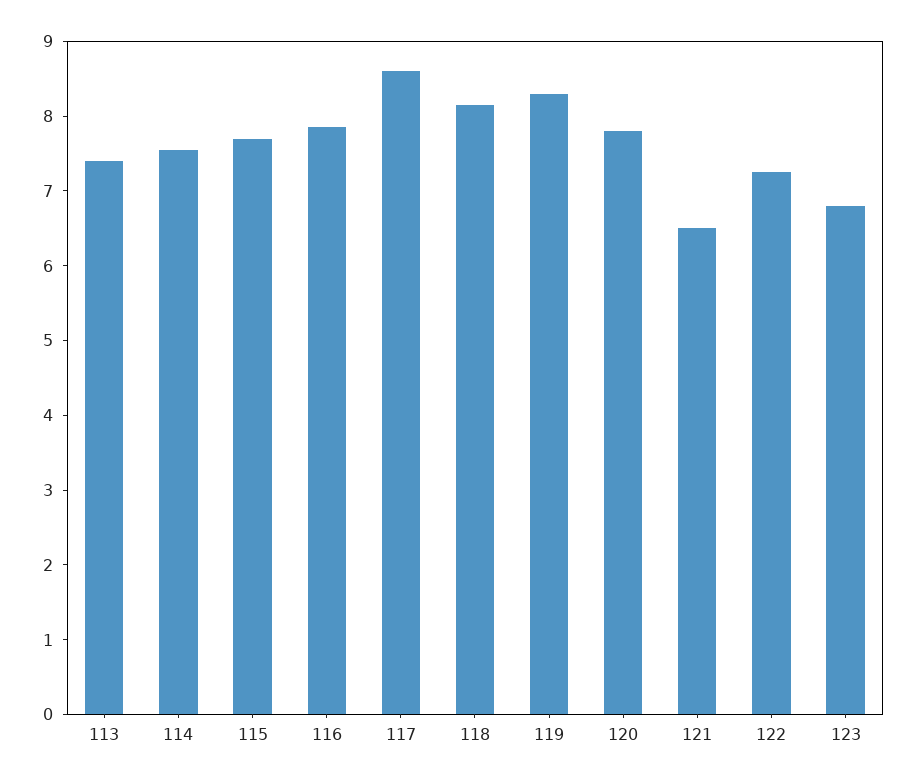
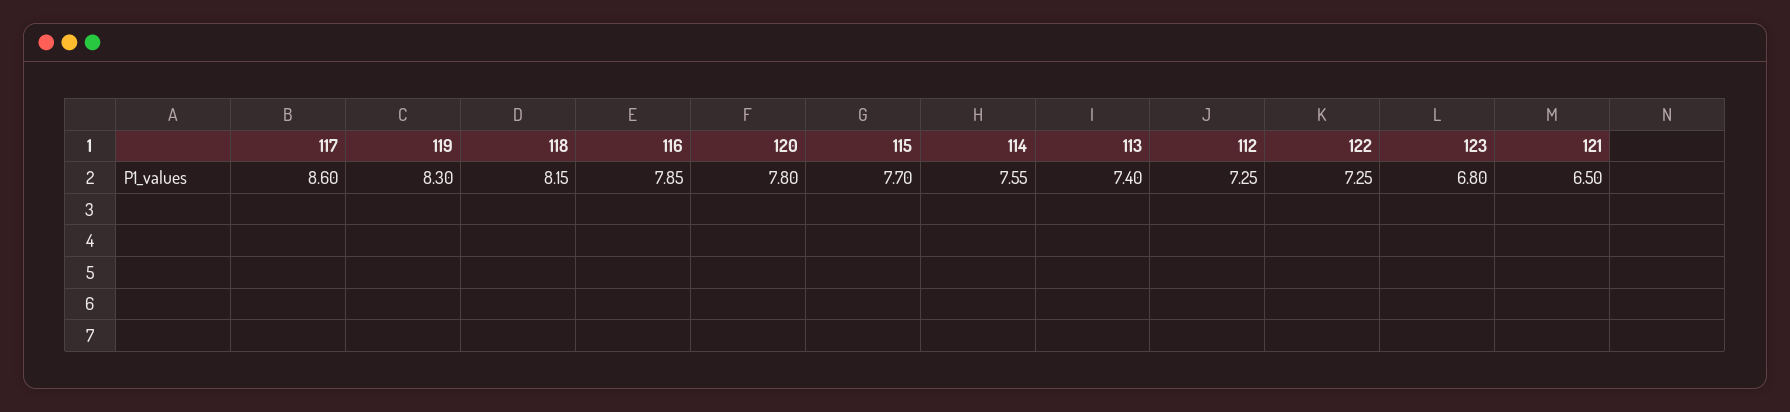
112: none -> 7.25

